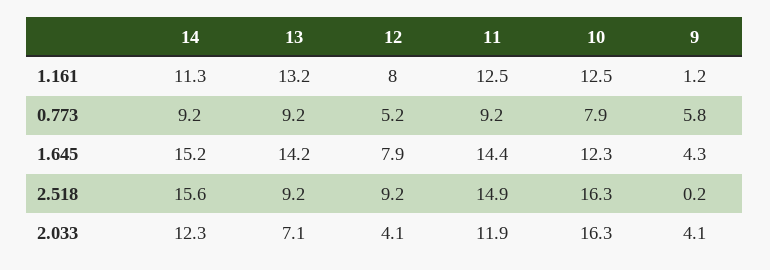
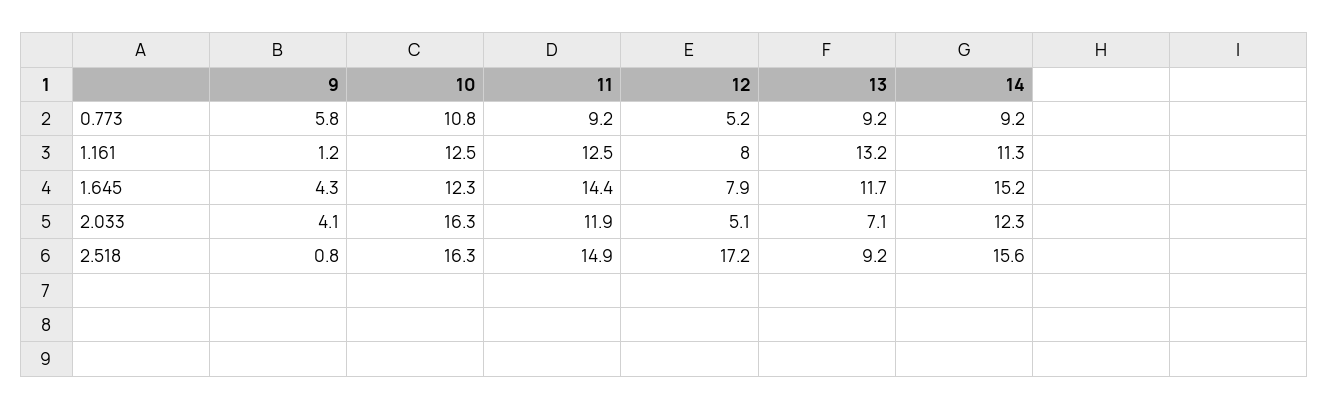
10, 0.773: 7.9 -> 10.8
13, 1.645: 14.2 -> 11.7
12, 2.518: 9.2 -> 17.2
9, 2.518: 0.2 -> 0.8
12, 2.033: 4.1 -> 5.1

